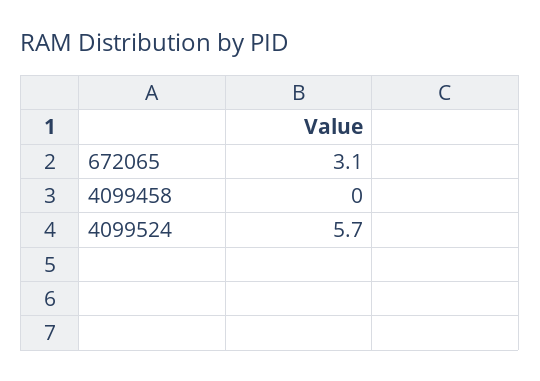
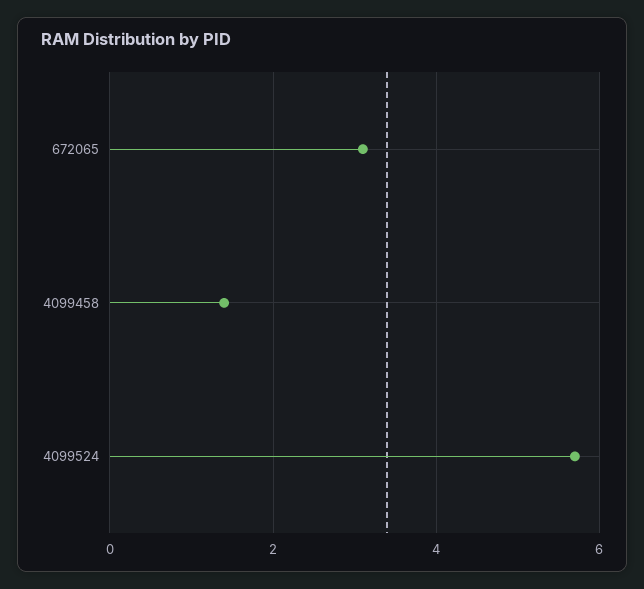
4099458: 0 -> 1.5

